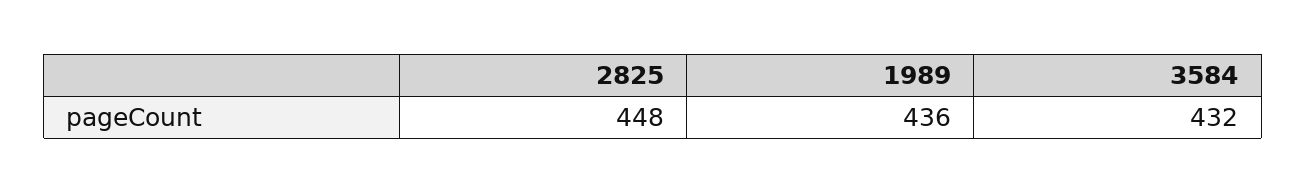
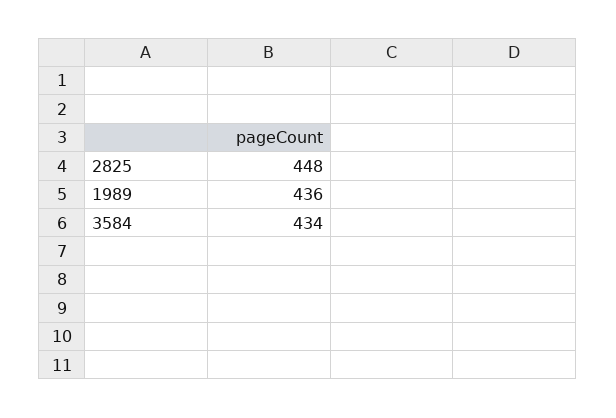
3584: 432 -> 434

